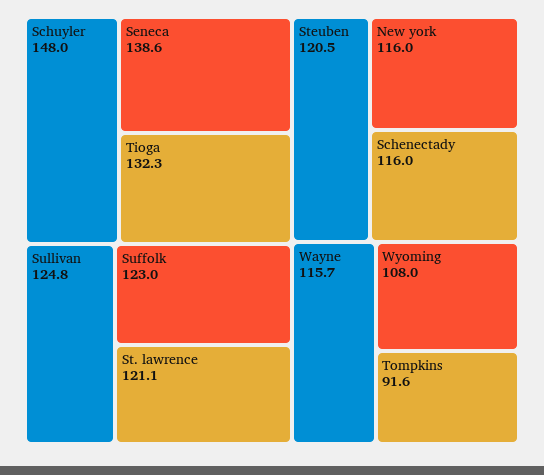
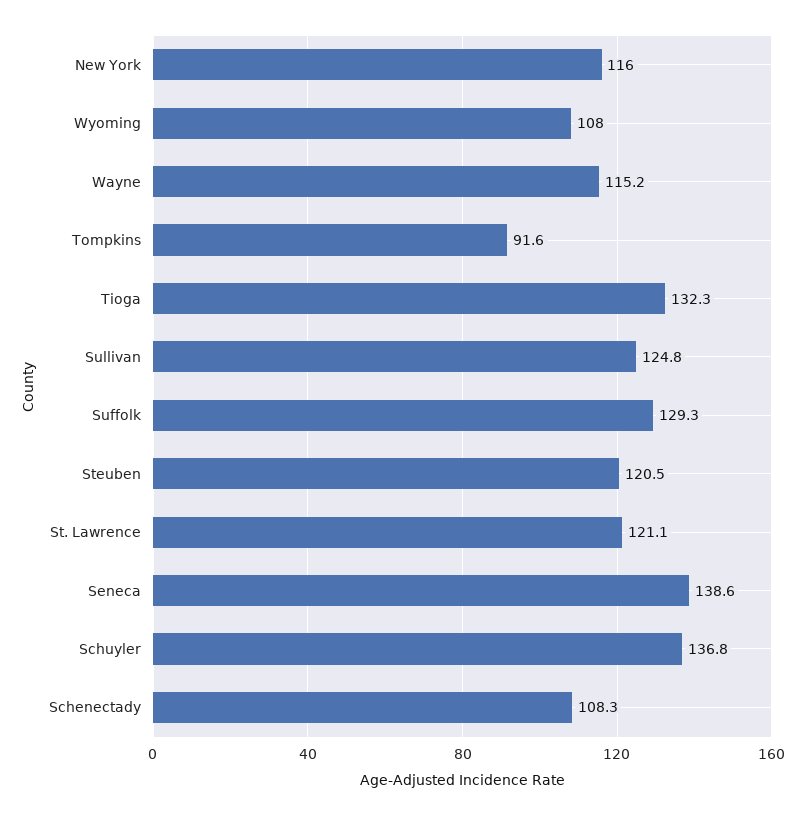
Schuyler: 148 -> 136.8
Suffolk: 123 -> 129.3
Schenectady: 116 -> 108.3
Wayne: 115.7 -> 115.2

